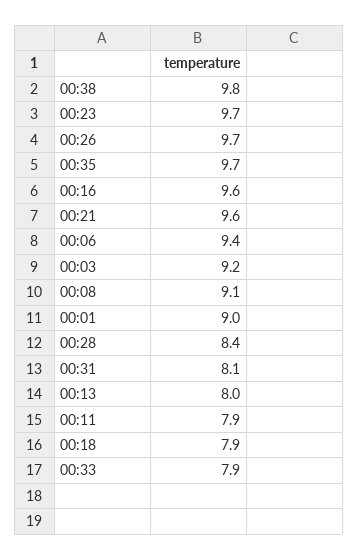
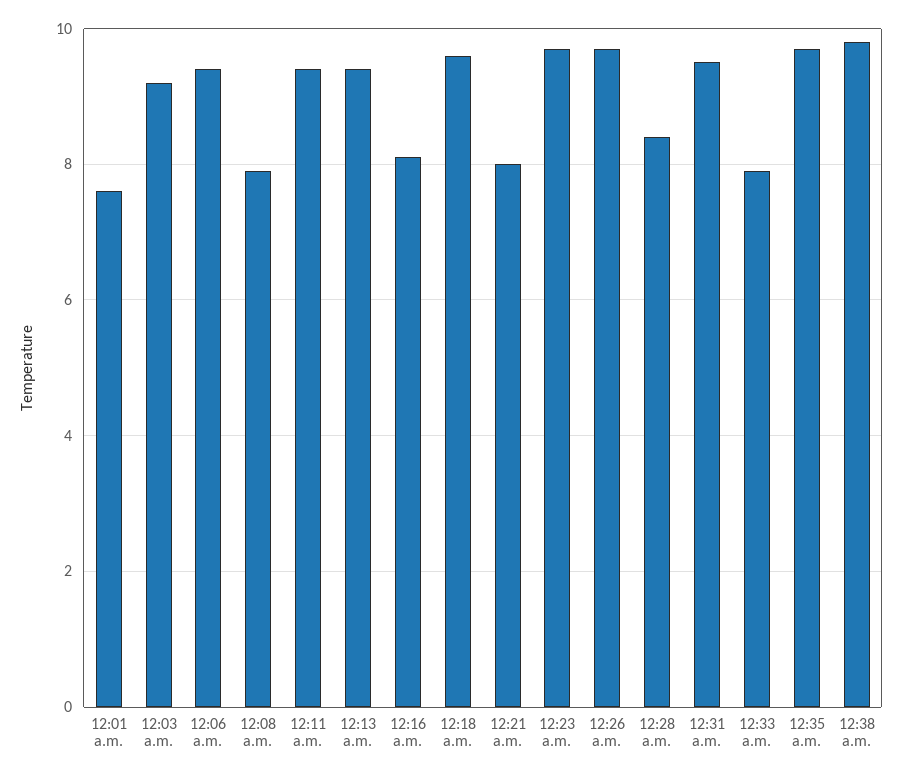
00:16: 9.6 -> 8
00:21: 9.6 -> 8
00:08: 9.1 -> 8
00:01: 9 -> 7.5
00:31: 8.1 -> 9.5
00:13: 8 -> 9.5
00:11: 7.9 -> 9.5
00:18: 7.9 -> 9.5

